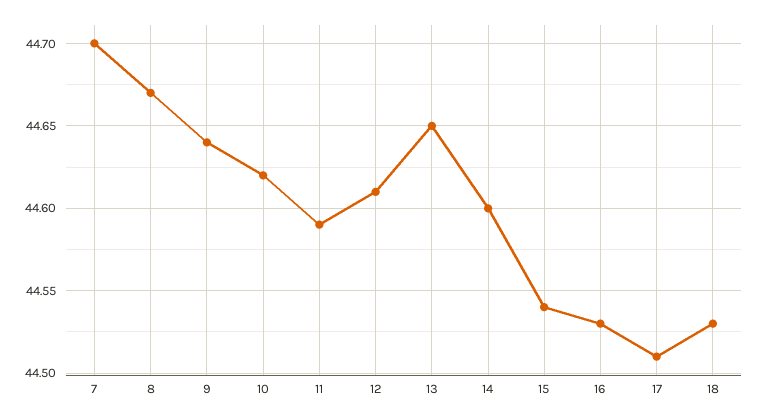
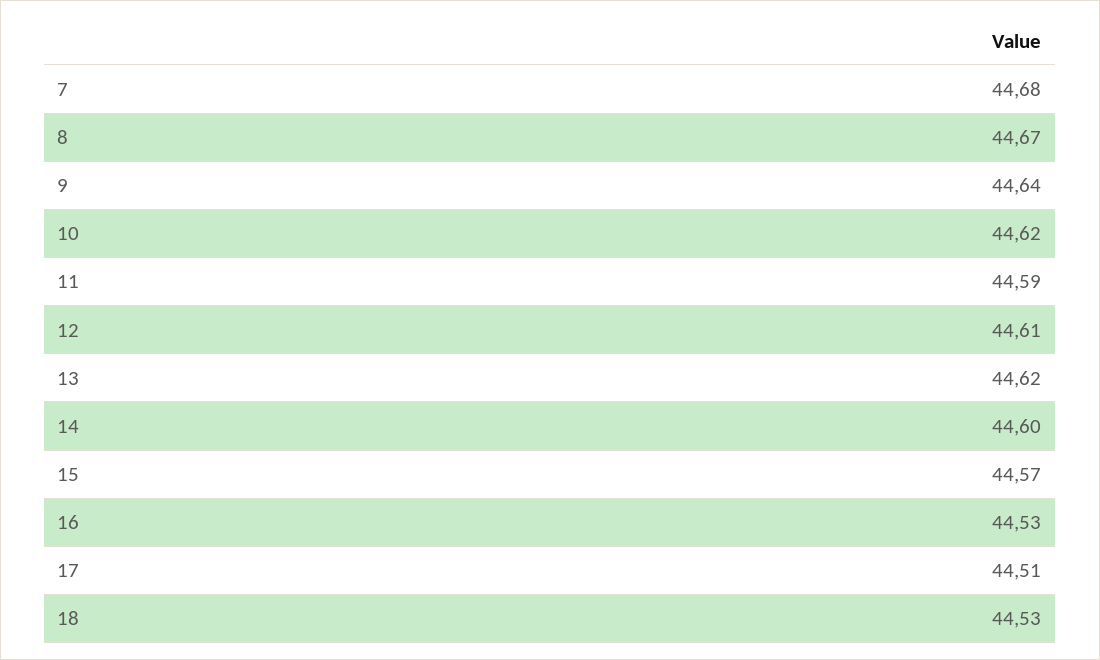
7: 44.7 -> 44.68
13: 44.65 -> 44.62
15: 44.54 -> 44.57

